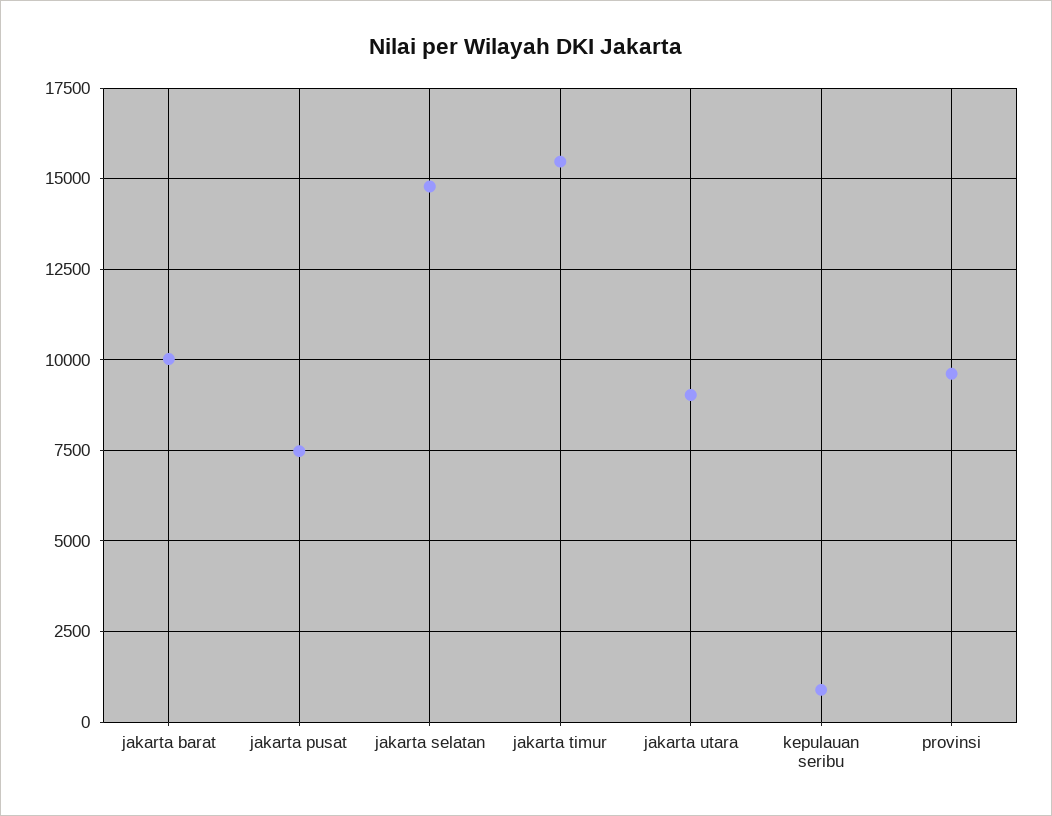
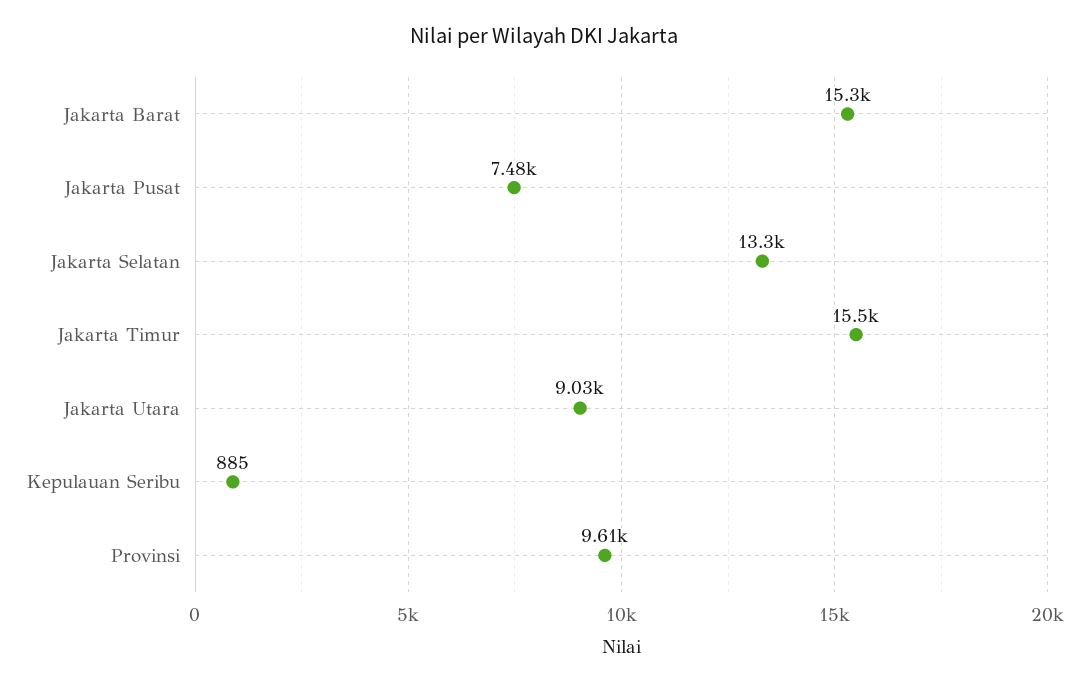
jakarta barat: 10000 -> 15300
jakarta selatan: 14750 -> 13300

